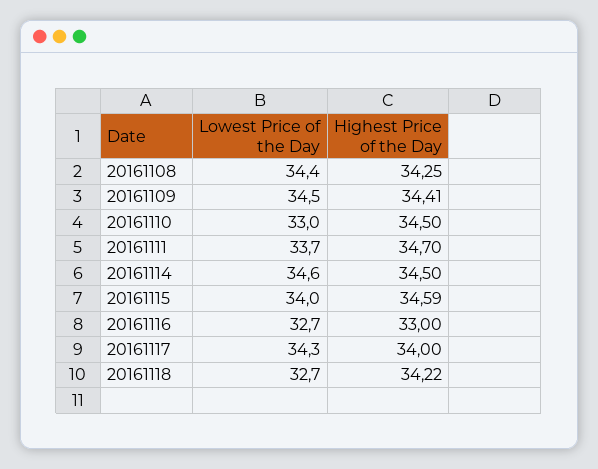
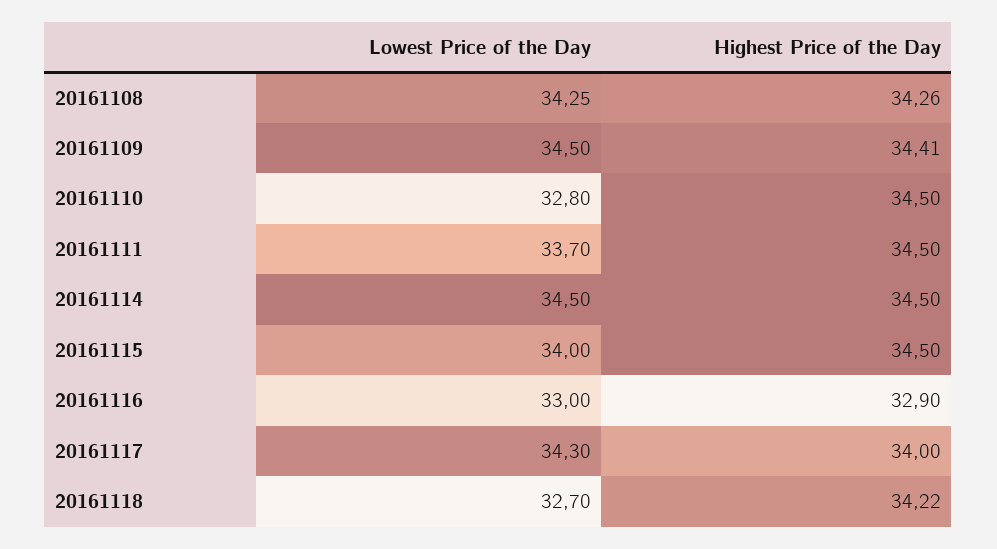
Lowest Price of the Day, 20161108: 34.4 -> 34.25
Highest Price of the Day, 20161108: 34.25 -> 34.26
Lowest Price of the Day, 20161110: 33 -> 32.8
Highest Price of the Day, 20161111: 34.7 -> 34.5
Lowest Price of the Day, 20161114: 34.6 -> 34.5
Highest Price of the Day, 20161115: 34.59 -> 34.5
Lowest Price of the Day, 20161116: 32.7 -> 33
Highest Price of the Day, 20161116: 33 -> 32.9

